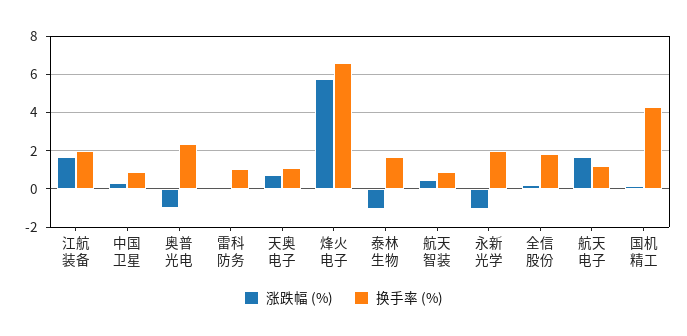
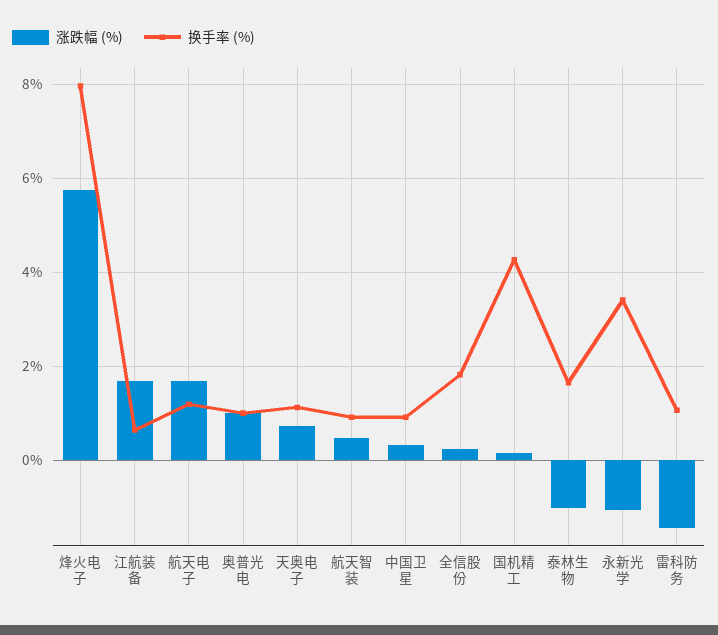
换手率 (%), 江航装备: 2 -> 0.6
涨跌幅 (%), 奥普光电: -1 -> 1
换手率 (%), 奥普光电: 2.5 -> 1
涨跌幅 (%), 雷科防务: 0 -> -1.4
换手率 (%), 烽火电子: 6.5 -> 8
换手率 (%), 永新光学: 2 -> 3.4

